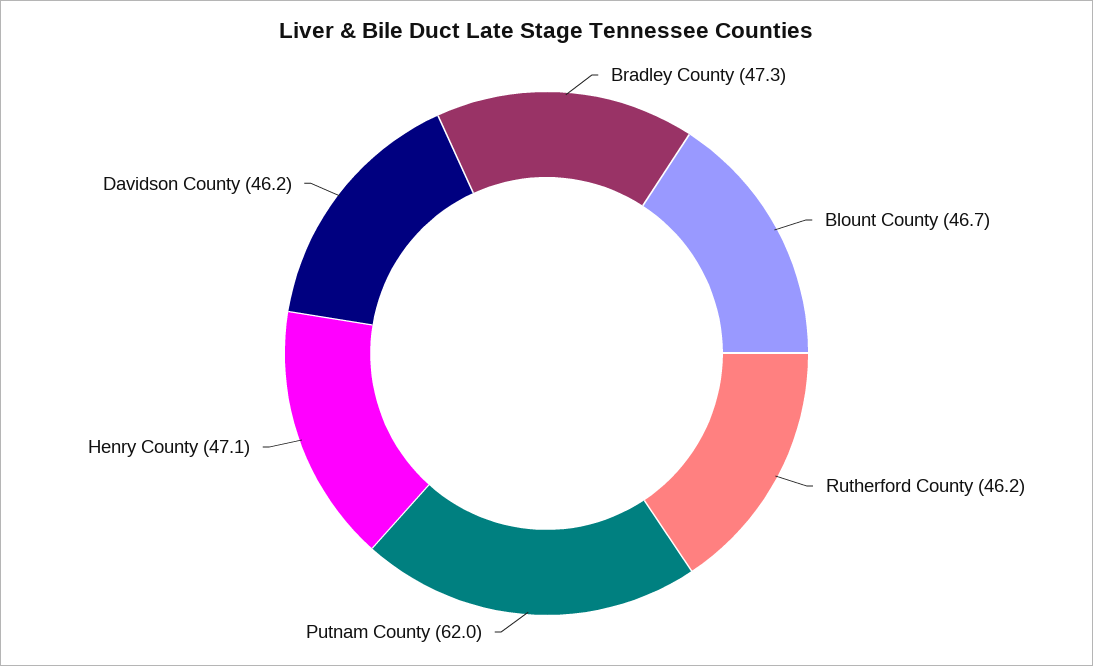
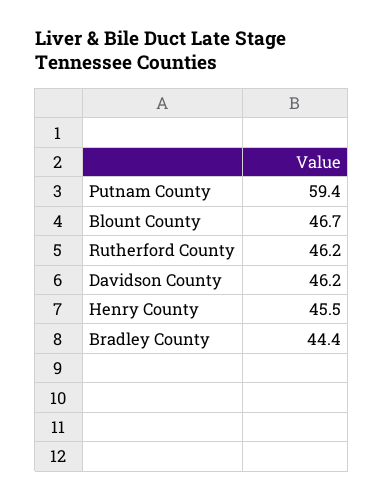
Bradley County: 47.3 -> 44.4
Putnam County: 62 -> 59.4
Henry County: 47.1 -> 45.5

